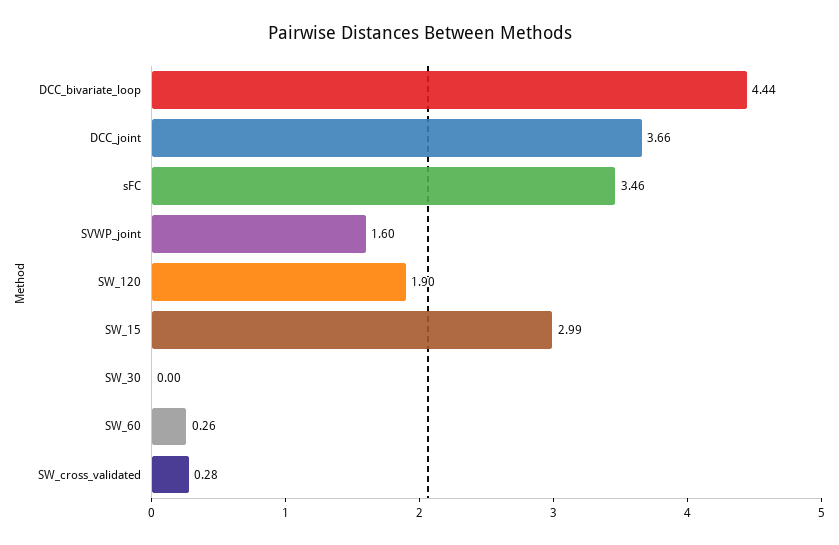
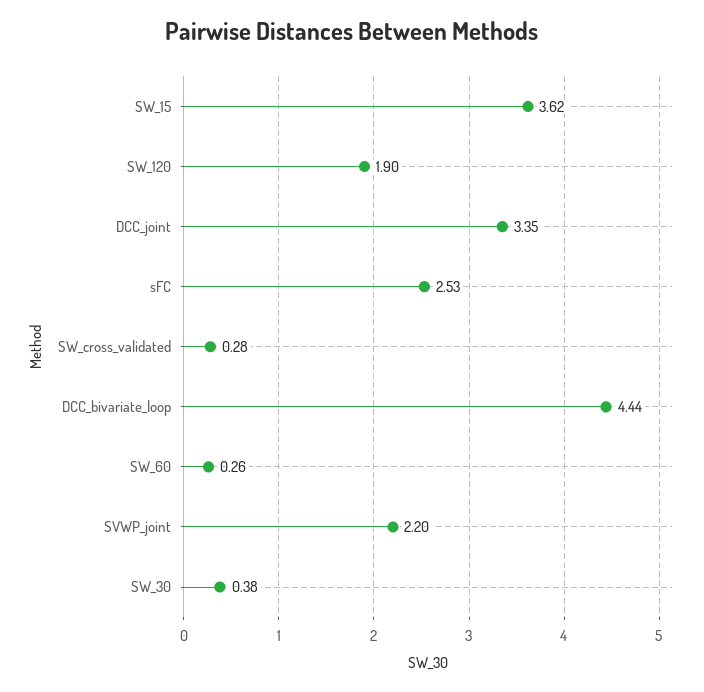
DCC_joint: 3.66 -> 3.35
sFC: 3.46 -> 2.53
SVWP_joint: 1.6 -> 2.2
SW_15: 2.99 -> 3.62
SW_30: 0 -> 0.38

